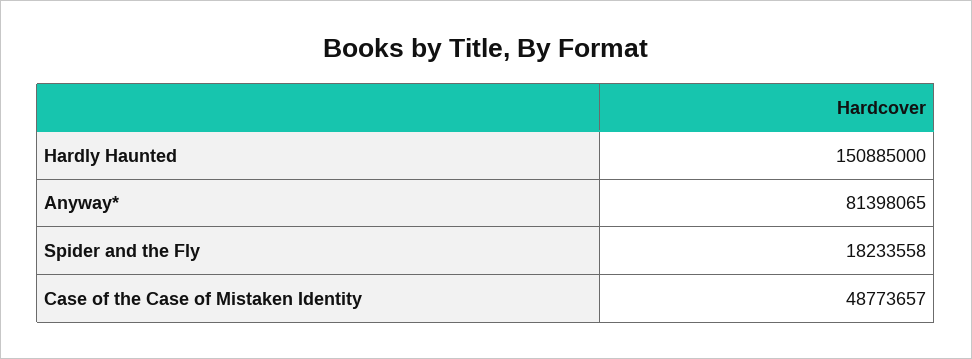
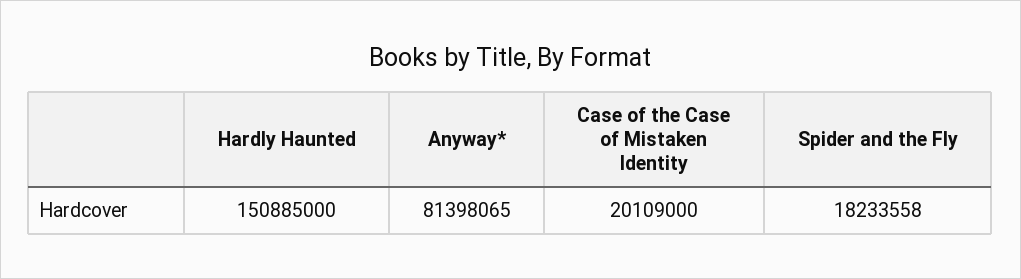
Case of the Case of Mistaken Identity: 48773657 -> 20109000

